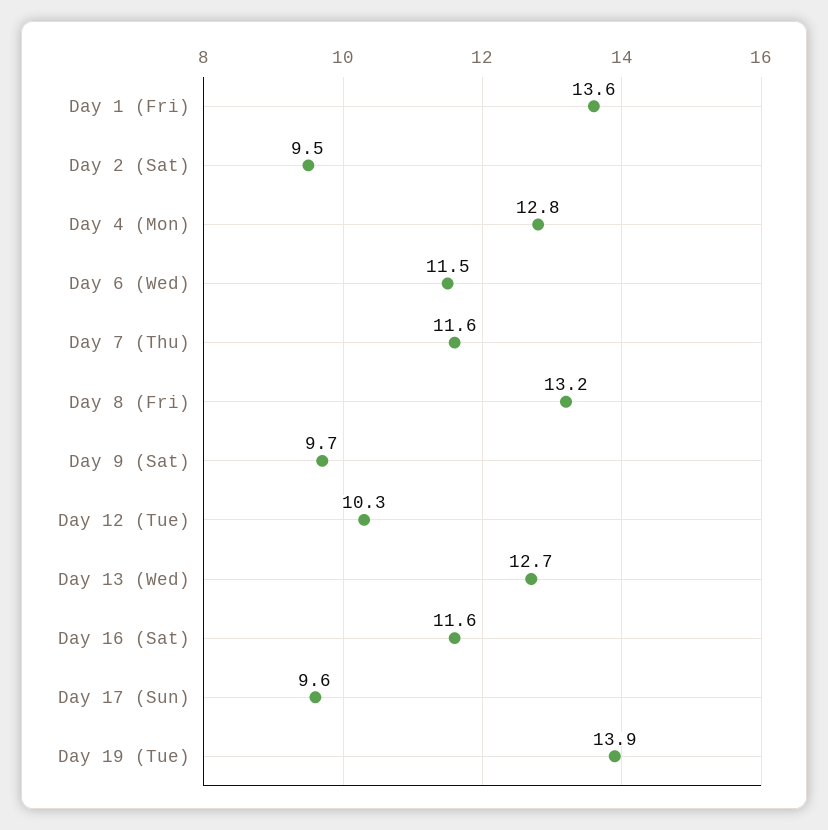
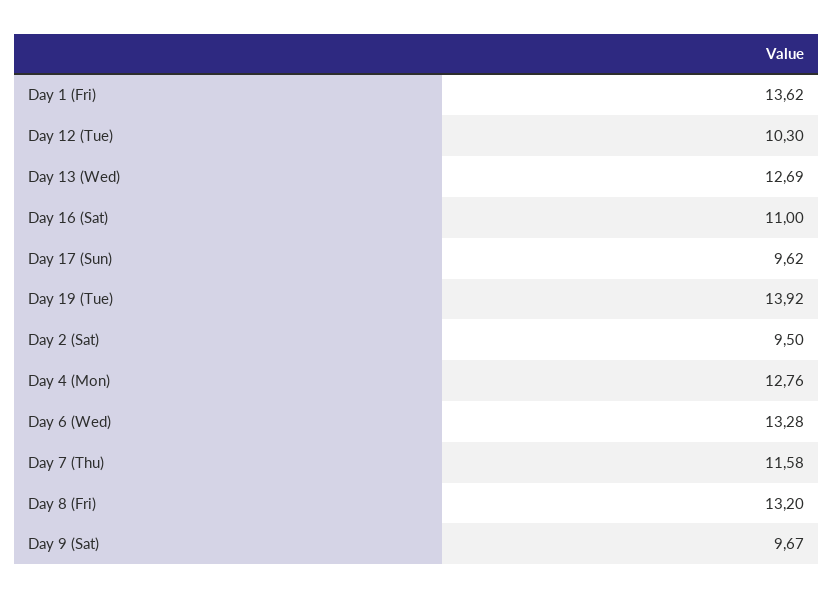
Day 6 (Wed): 11.5 -> 13.28
Day 16 (Sat): 11.6 -> 11

